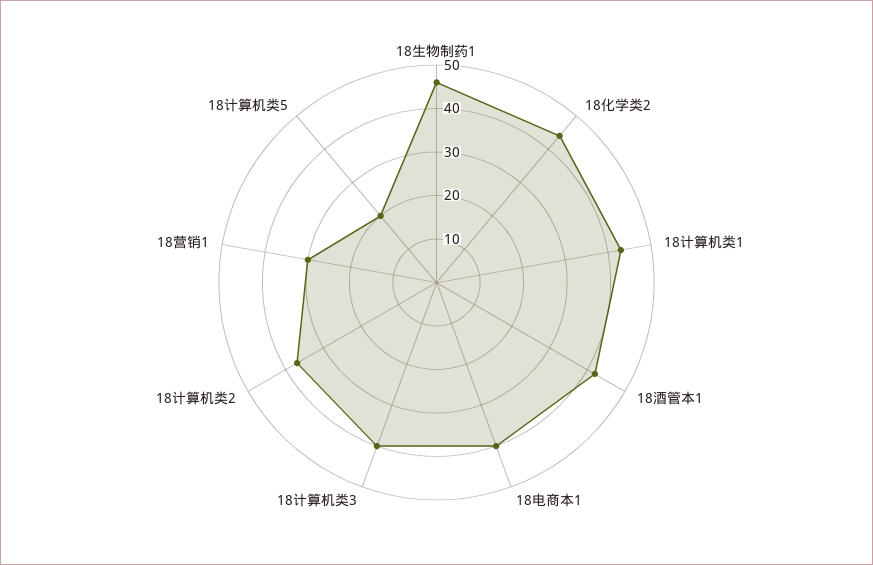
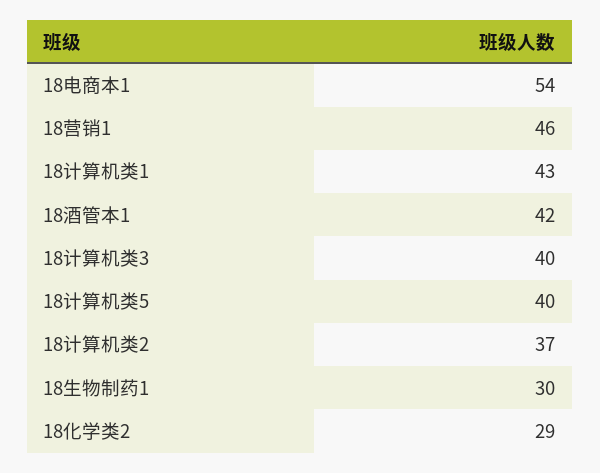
18生物制药1: 45 -> 30
18化学类2: 45 -> 29
18电商本1: 40 -> 54
18营销1: 30 -> 46
18计算机类5: 20 -> 40

